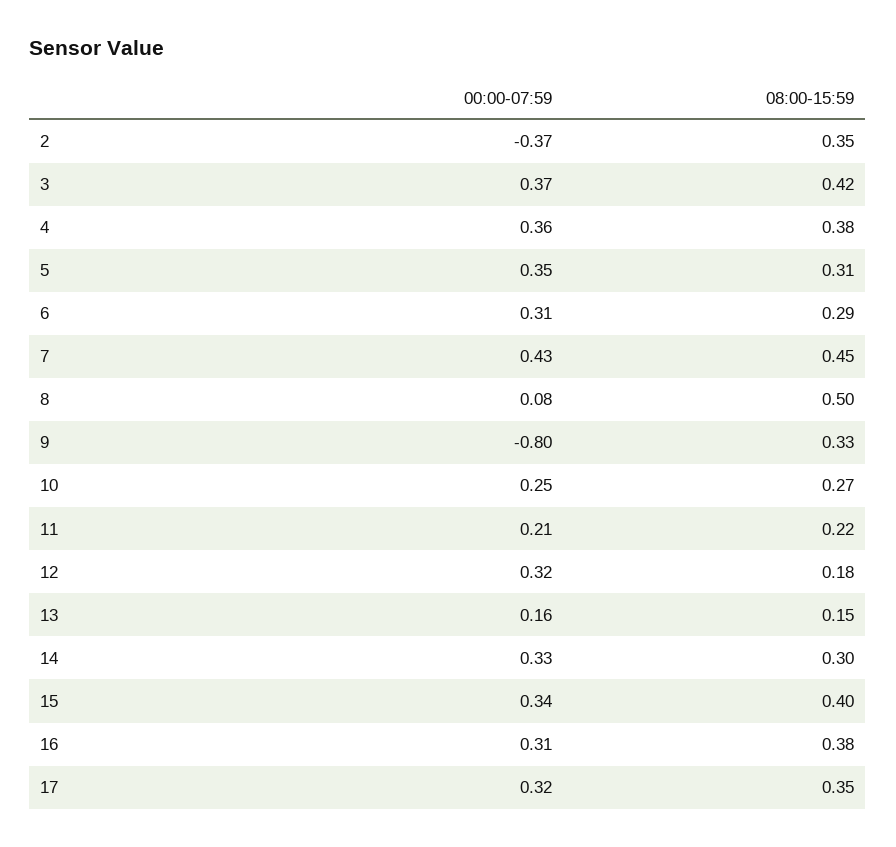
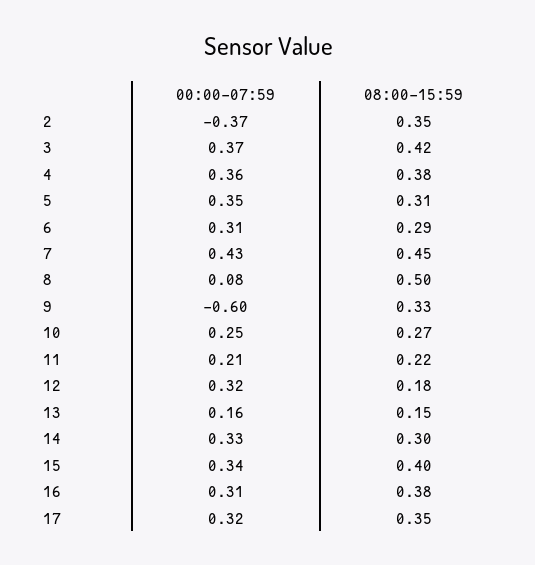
00:00-07:59, 9: -0.8 -> -0.6

